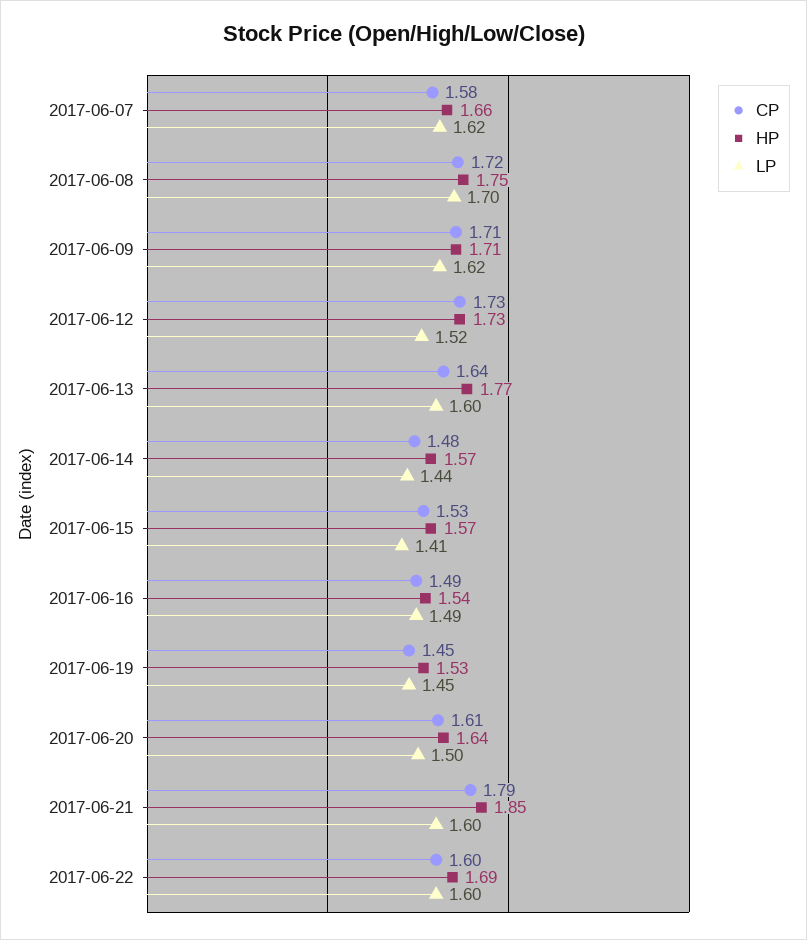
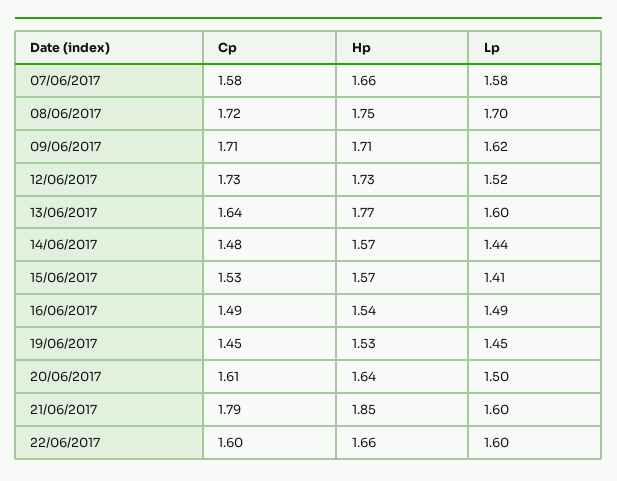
LP, 2017-06-07: 1.62 -> 1.58
HP, 2017-06-22: 1.69 -> 1.66

